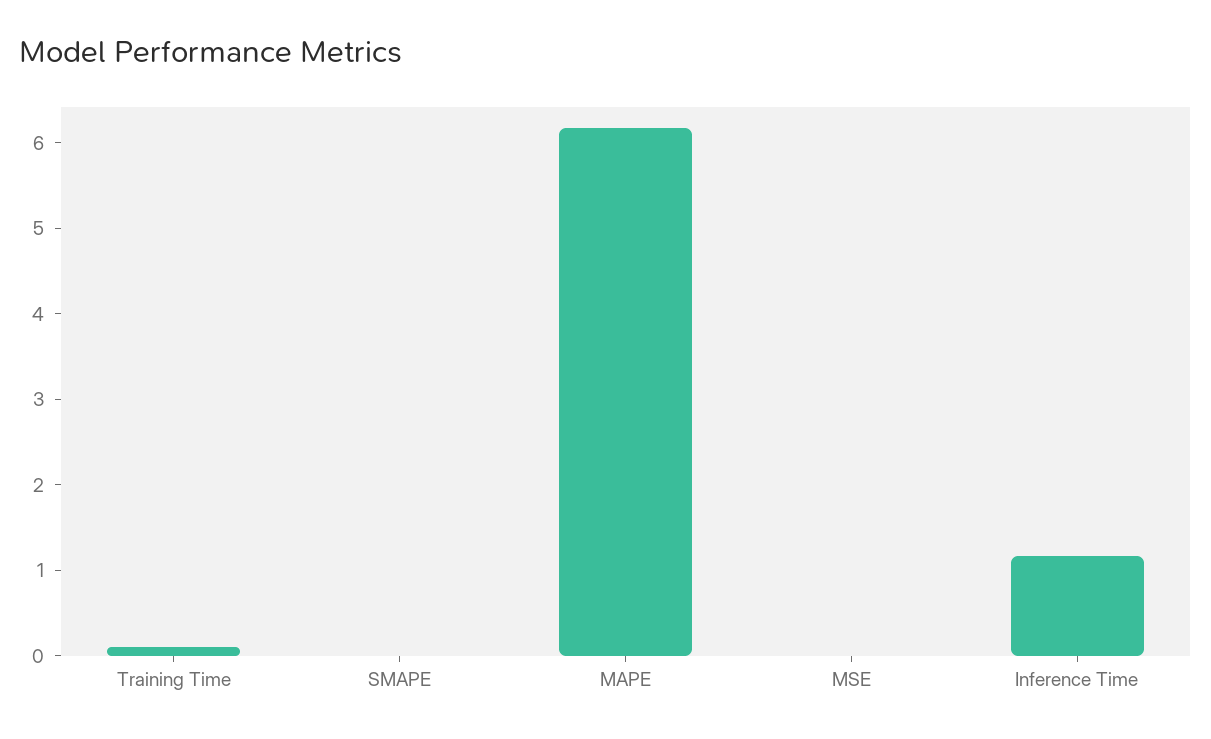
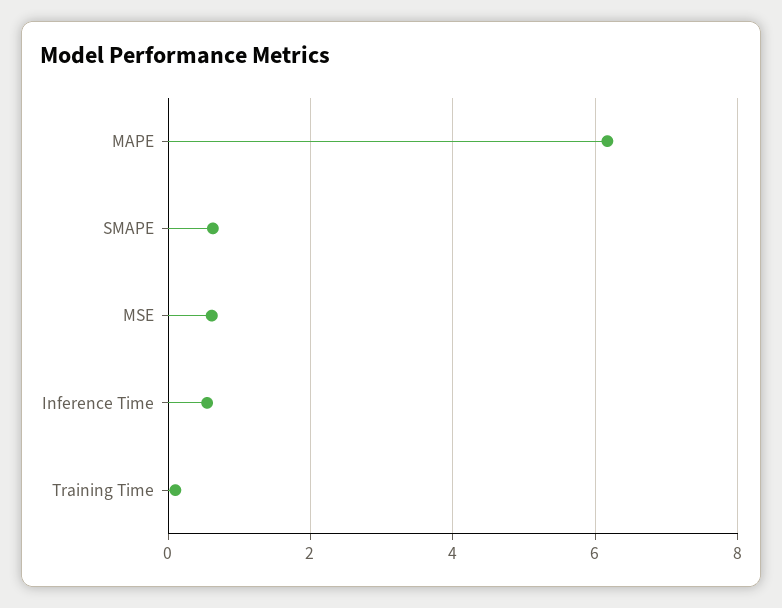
SMAPE: 0 -> 0.6
MSE: 0 -> 0.6
Inference Time: 1.2 -> 0.6

